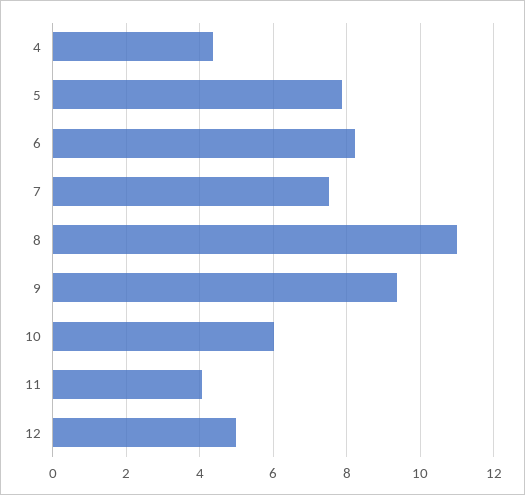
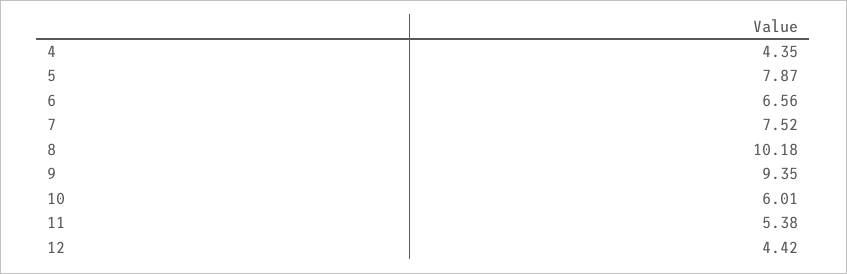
6: 8.2 -> 6.56
8: 11 -> 10.18
11: 4 -> 5.38
12: 5 -> 4.42

